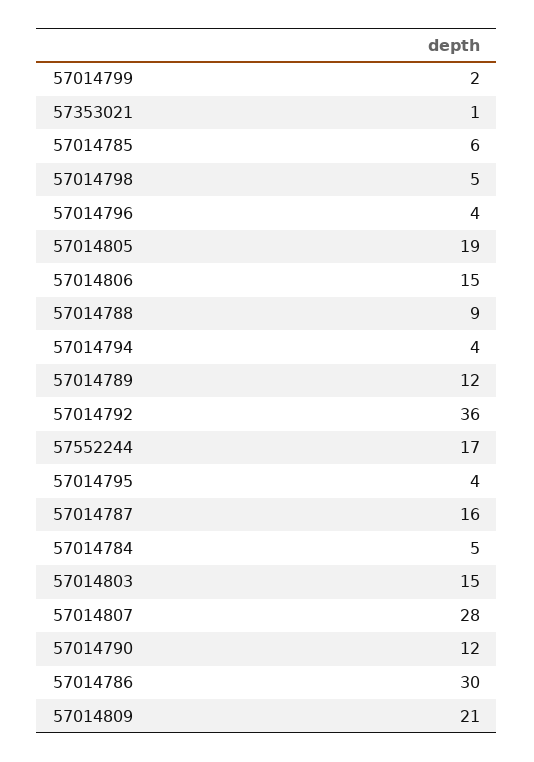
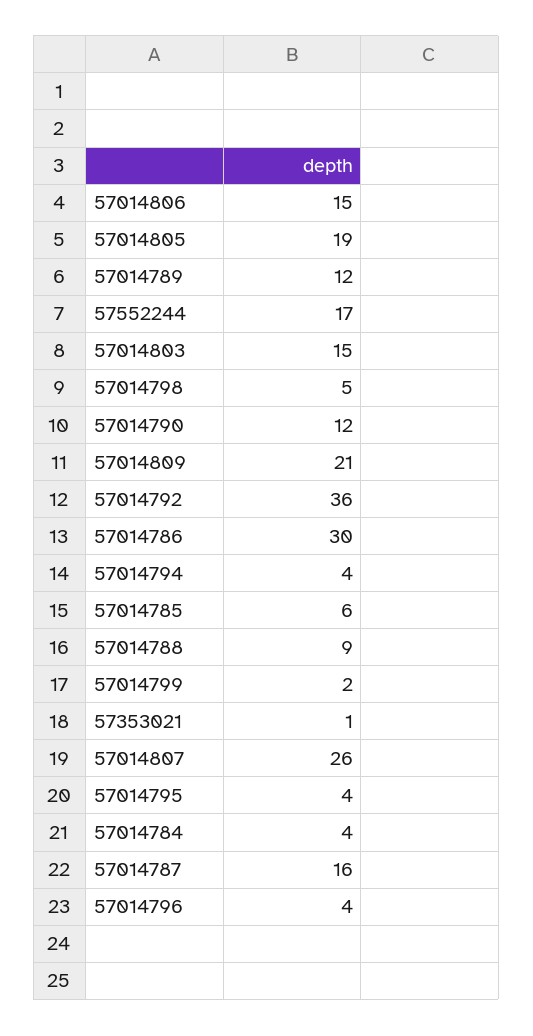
57014784: 5 -> 4
57014807: 28 -> 26

